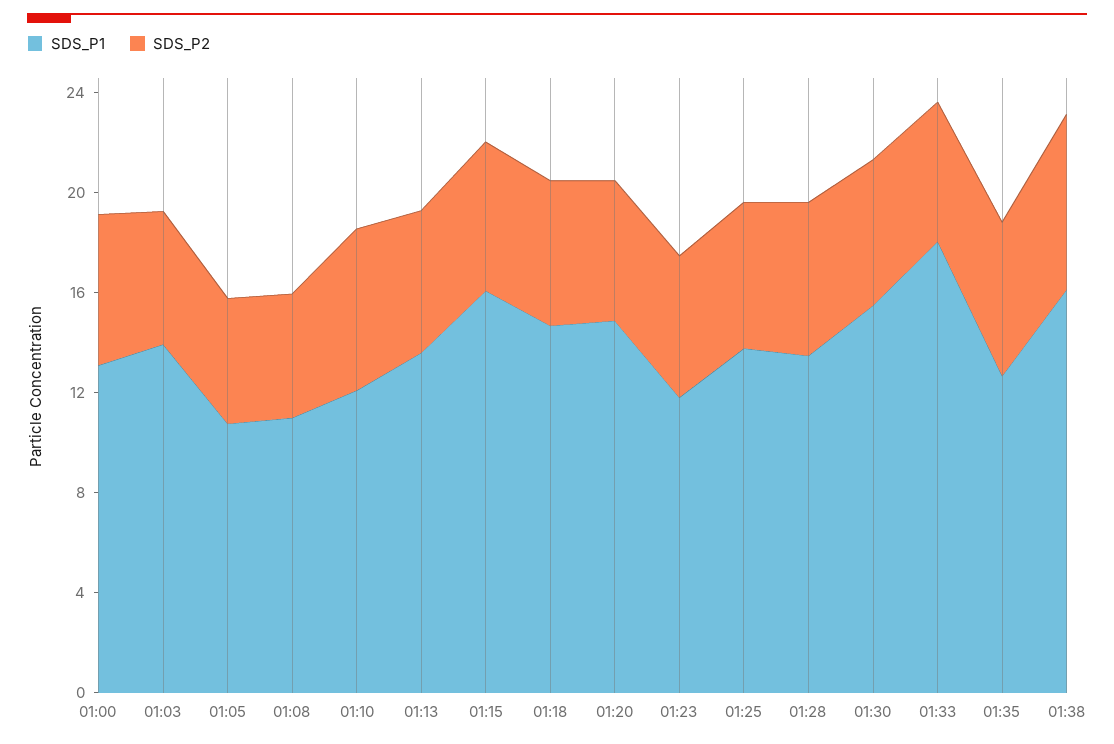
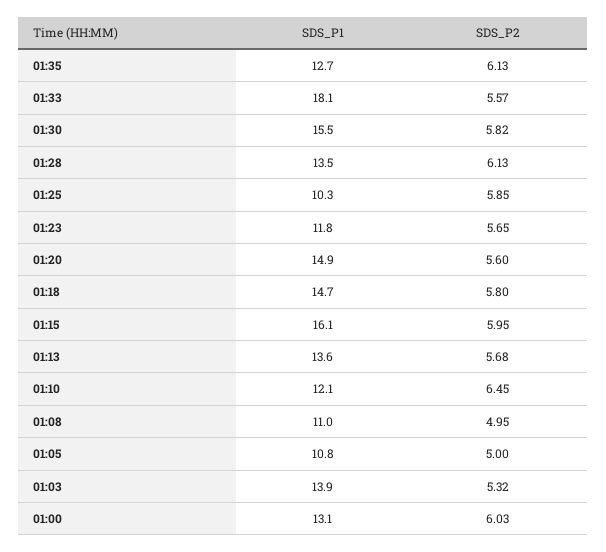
SDS_P1, 01:25: 14 -> 10.3
SDS_P1, 01:38: 16 -> none
SDS_P2, 01:38: 7 -> none

